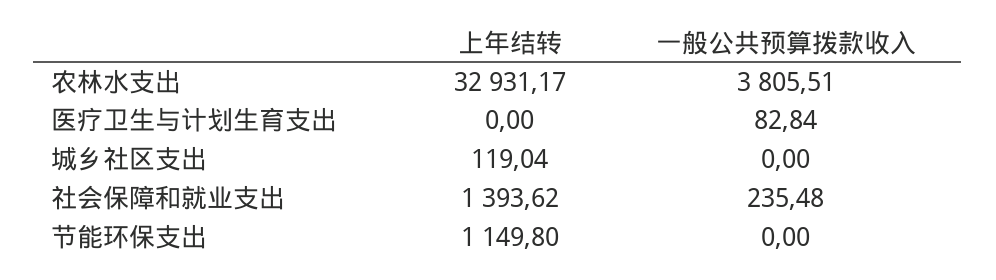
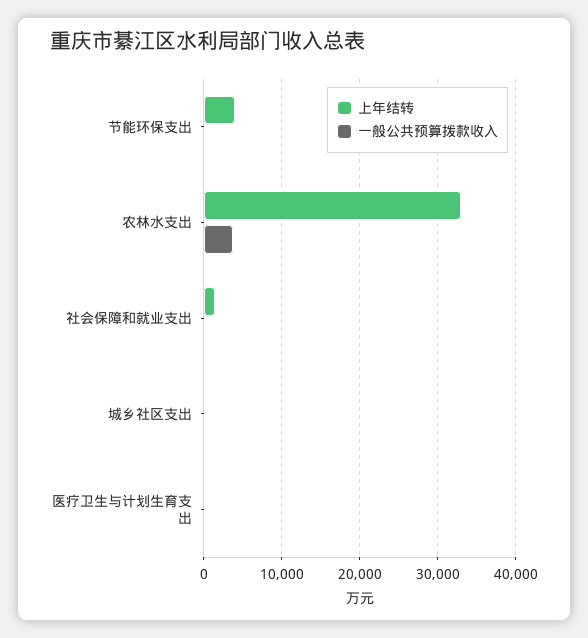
上年结转, 节能环保支出: 1149.8 -> 4000

